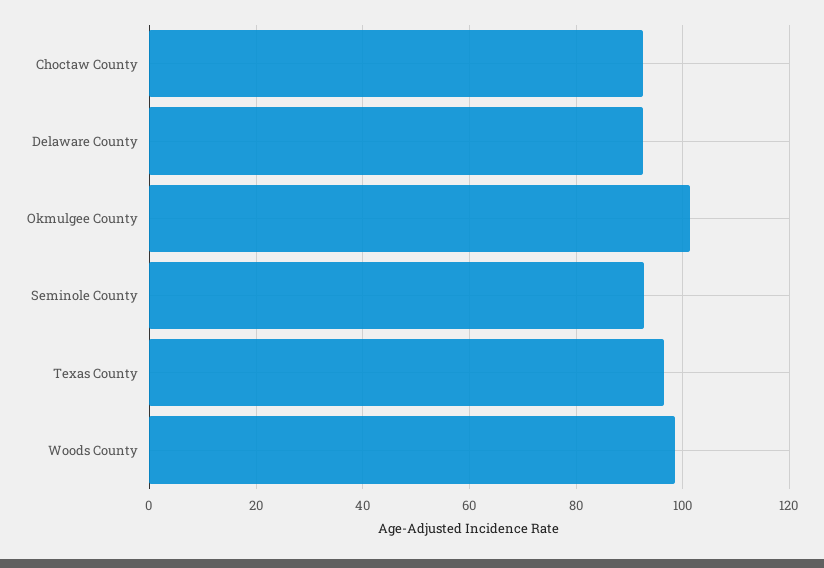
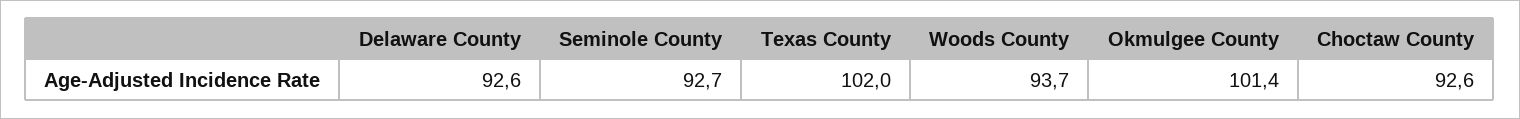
Texas County: 96 -> 102
Woods County: 98 -> 93.7

